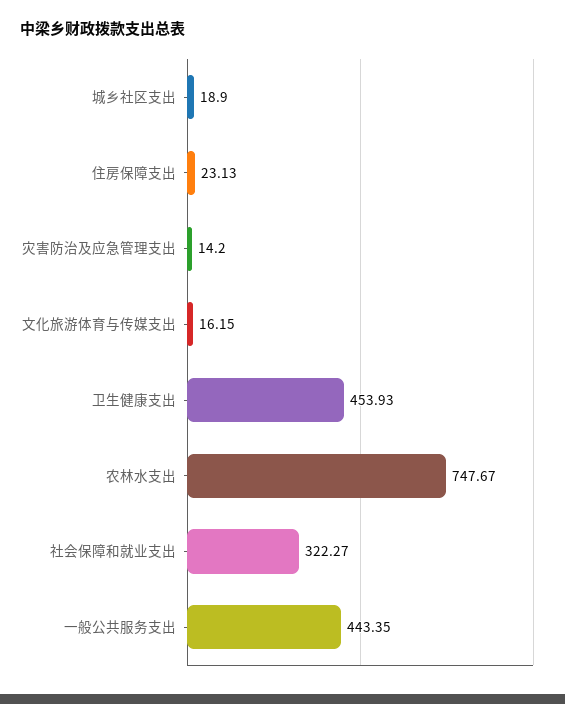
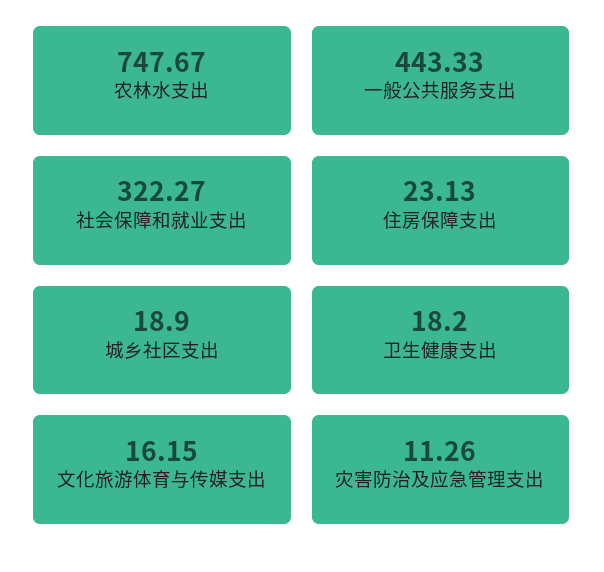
灾害防治及应急管理支出: 14.2 -> 11.26
卫生健康支出: 453.93 -> 18.2
一般公共服务支出: 443.35 -> 443.33

